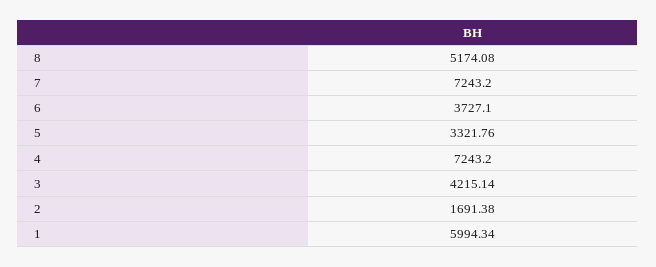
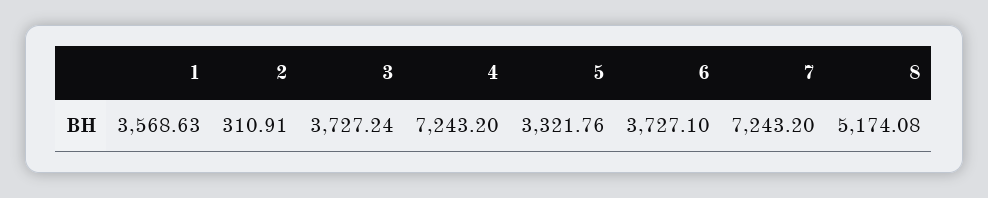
3: 4215.14 -> 3727.24
2: 1691.38 -> 310.91
1: 5994.34 -> 3568.63

